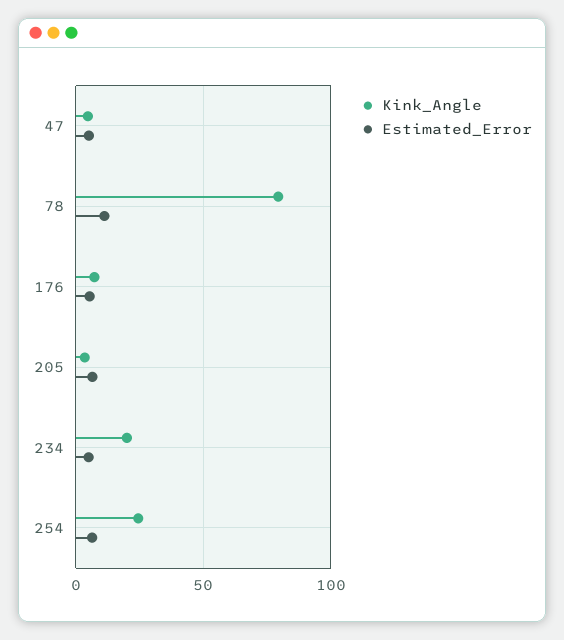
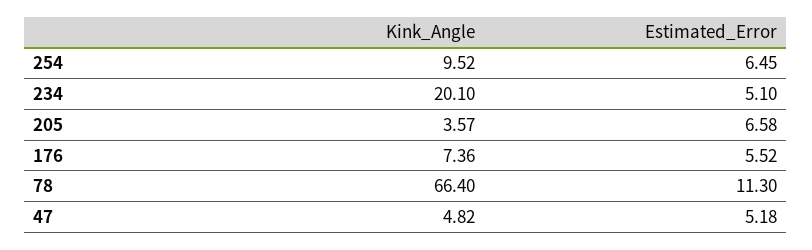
Kink_Angle, 78: 80 -> 66.4
Kink_Angle, 254: 25 -> 9.52

